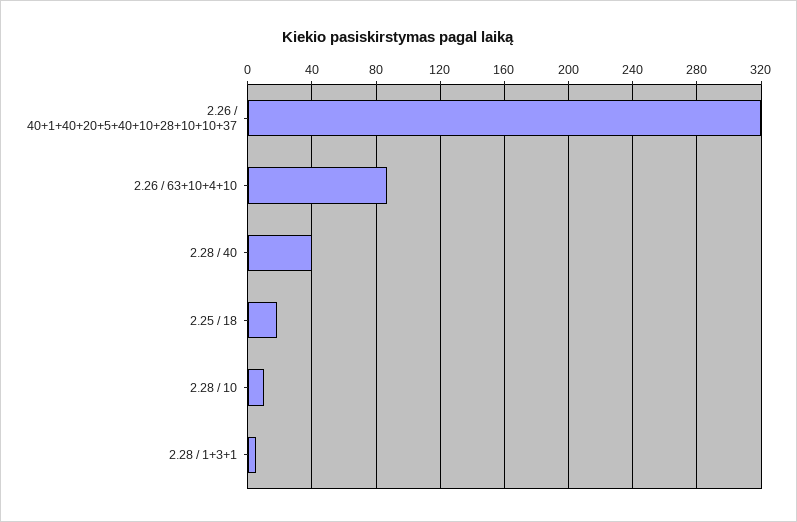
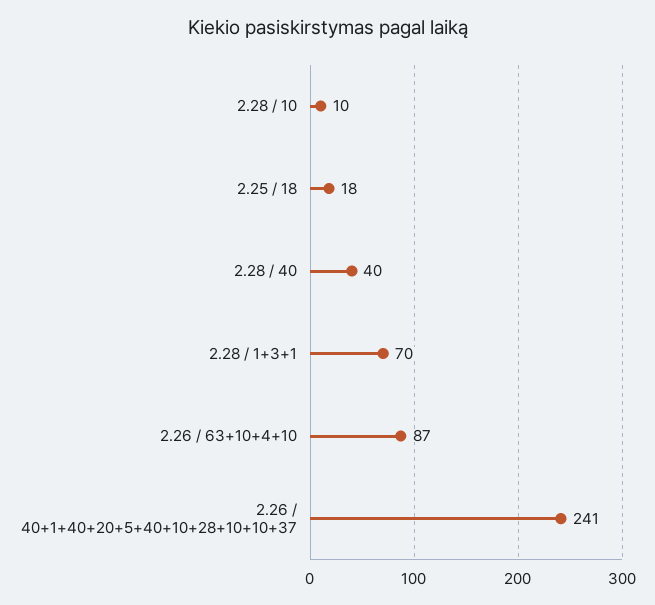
2.26 / 40+1+40+20+5+40+10+28+10+10+37: 320 -> 241
2.28 / 1+3+1: 5 -> 70

